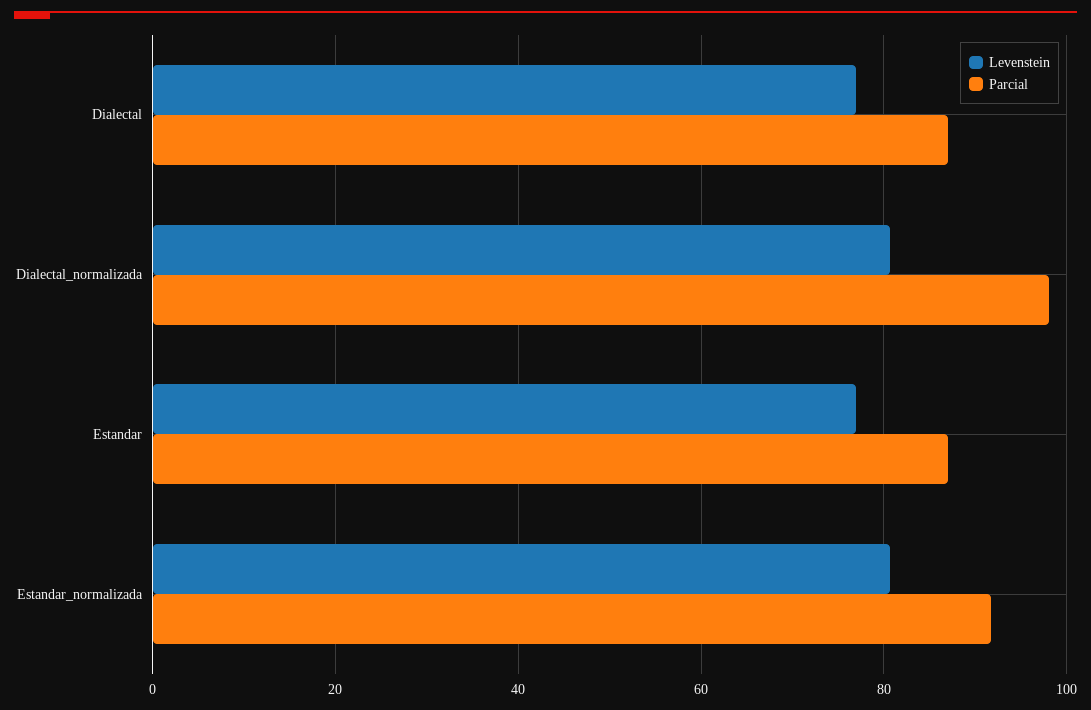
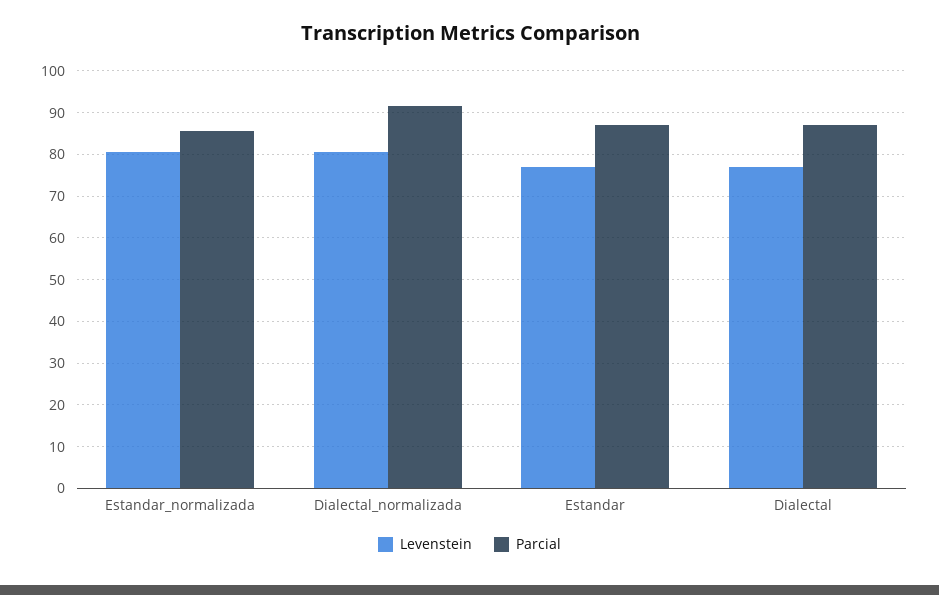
Parcial, Dialectal_normalizada: 98 -> 92
Parcial, Estandar_normalizada: 92 -> 86

